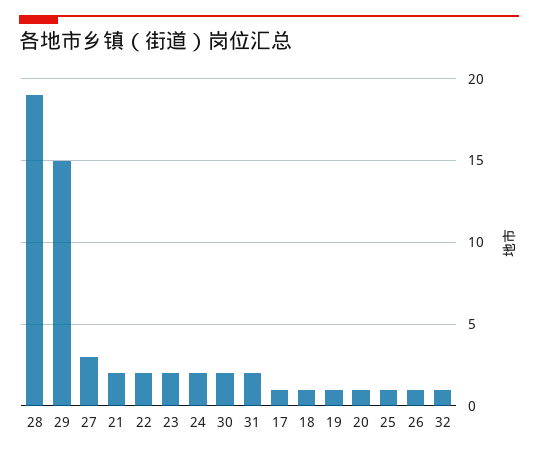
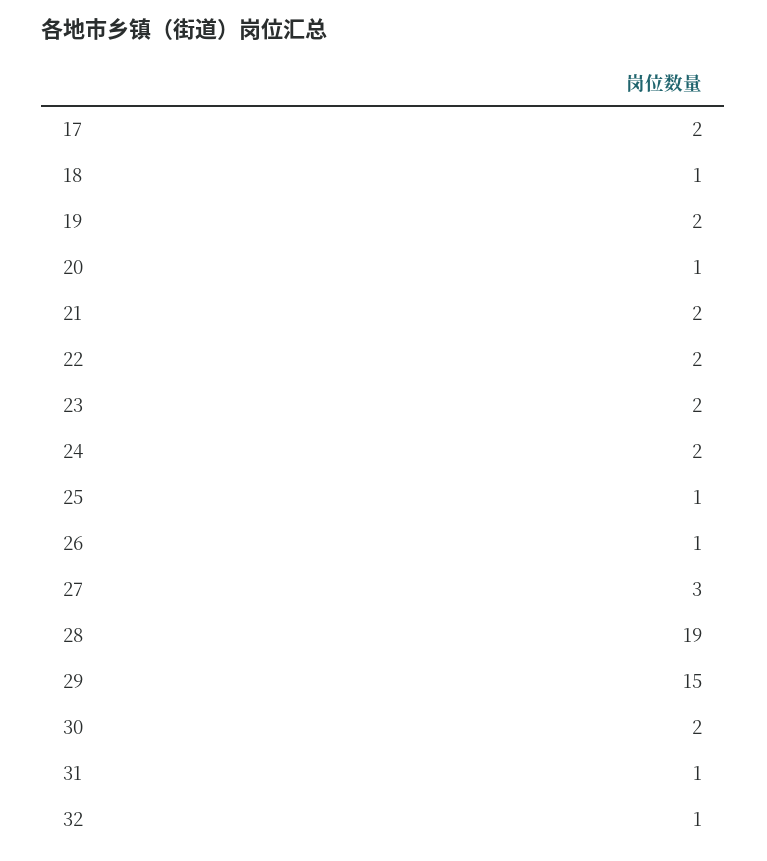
31: 2 -> 1
17: 1 -> 2
19: 1 -> 2

